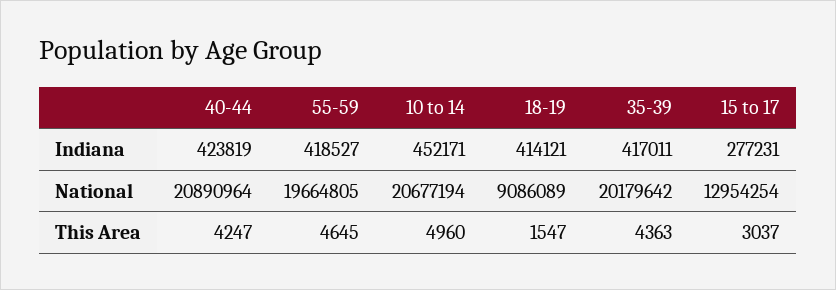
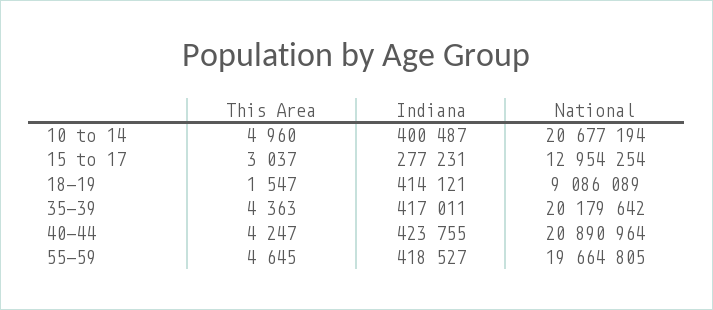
40-44, Indiana: 423819 -> 423755
10 to 14, Indiana: 452171 -> 400487

